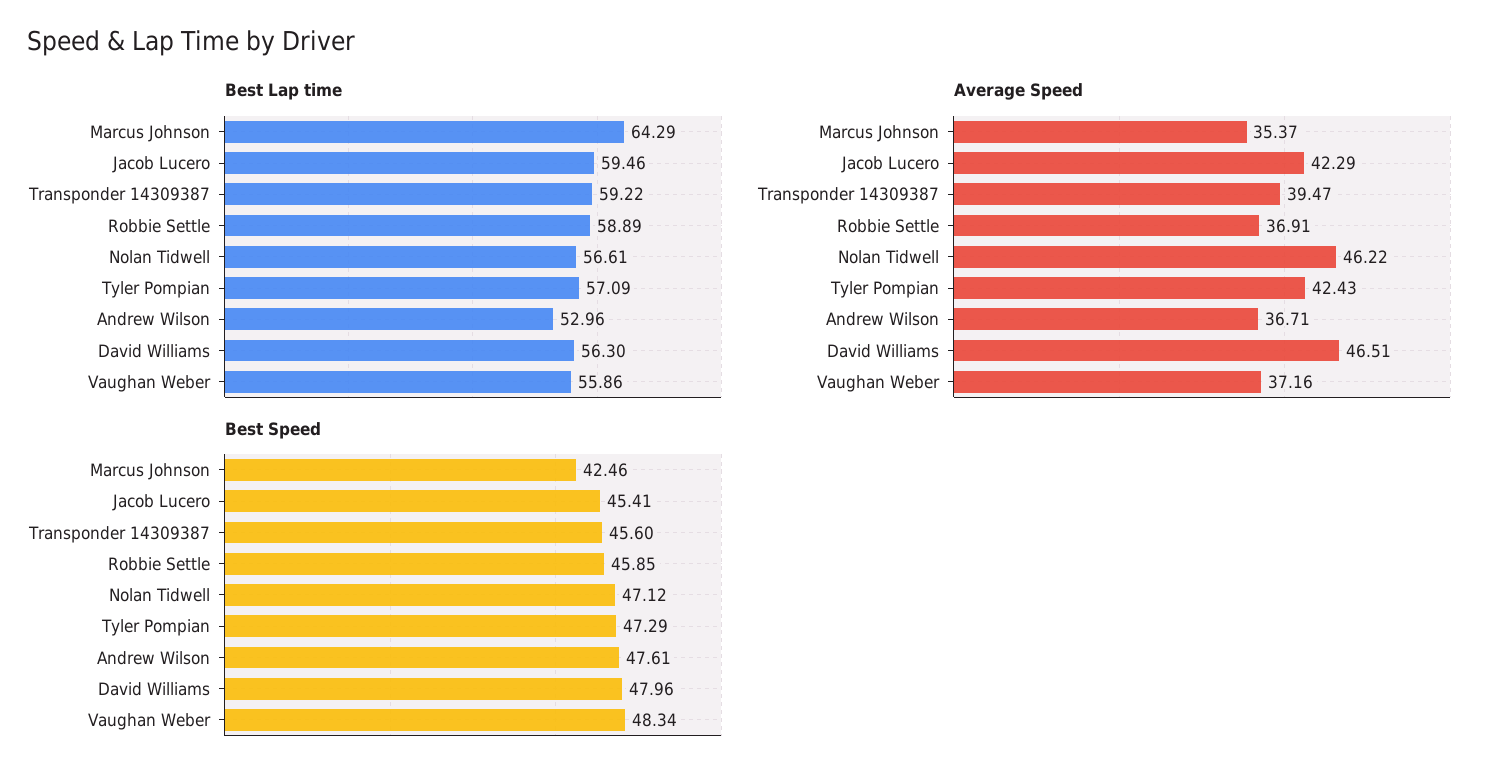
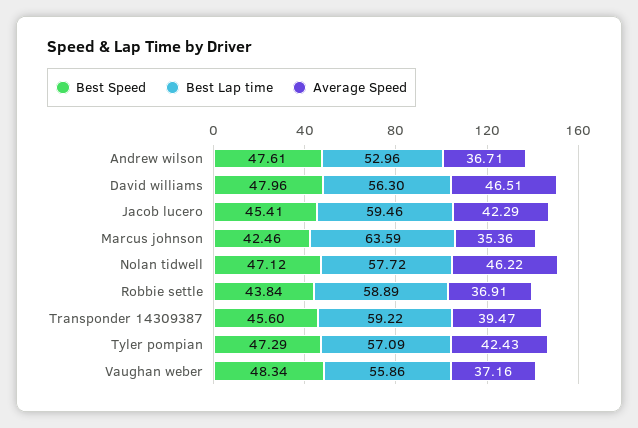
Best Lap time, Marcus Johnson: 64.29 -> 63.59
Best Lap time, Nolan Tidwell: 56.61 -> 57.72
Average Speed, Marcus Johnson: 35.37 -> 35.36
Best Speed, Robbie Settle: 45.85 -> 43.84

